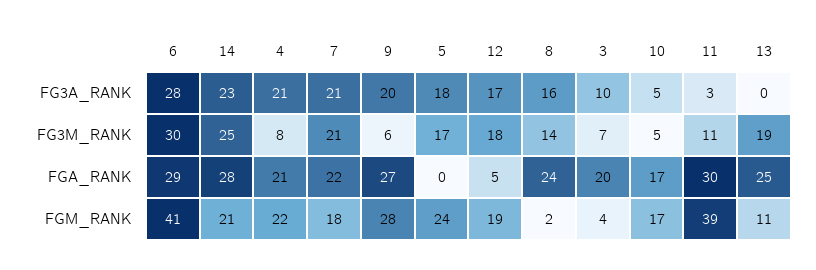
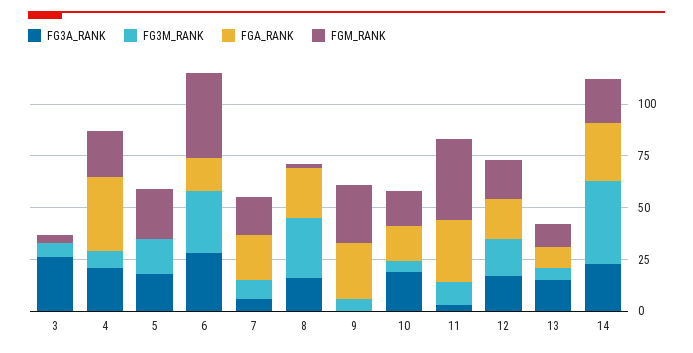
FG3A_RANK, 7: 21 -> 5
FG3A_RANK, 9: 20 -> 0
FG3A_RANK, 3: 10 -> 25
FG3A_RANK, 10: 5 -> 20
FG3A_RANK, 13: 0 -> 15
FG3M_RANK, 14: 25 -> 40
FG3M_RANK, 7: 21 -> 10
FG3M_RANK, 8: 14 -> 30
FG3M_RANK, 13: 19 -> 5
FGA_RANK, 6: 29 -> 15
FGA_RANK, 4: 21 -> 35
FGA_RANK, 12: 5 -> 20
FGA_RANK, 3: 20 -> 0
FGA_RANK, 13: 25 -> 10

